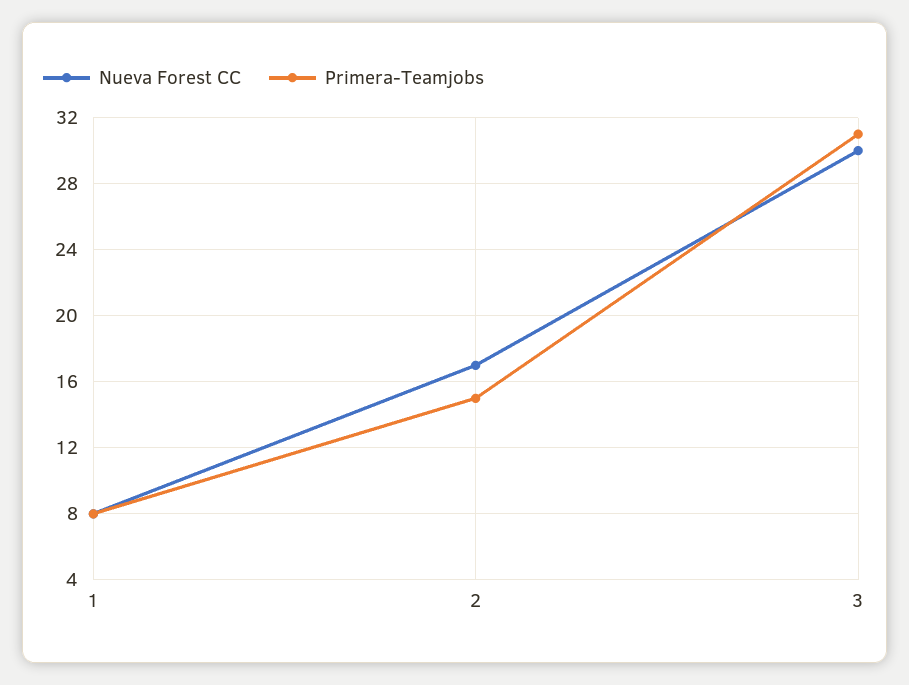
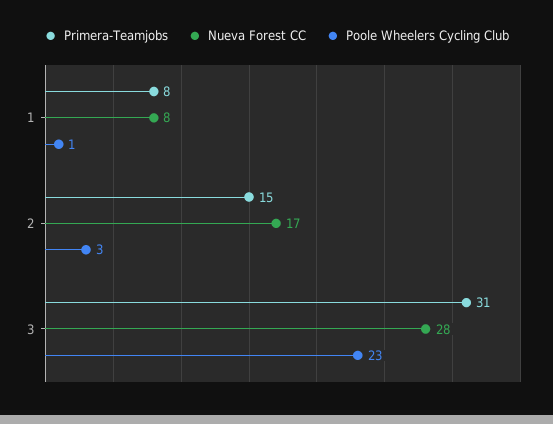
Nueva Forest CC, 3: 30 -> 28
Poole Wheelers Cycling Club, 1: none -> 1
Poole Wheelers Cycling Club, 2: none -> 3
Poole Wheelers Cycling Club, 3: none -> 23

